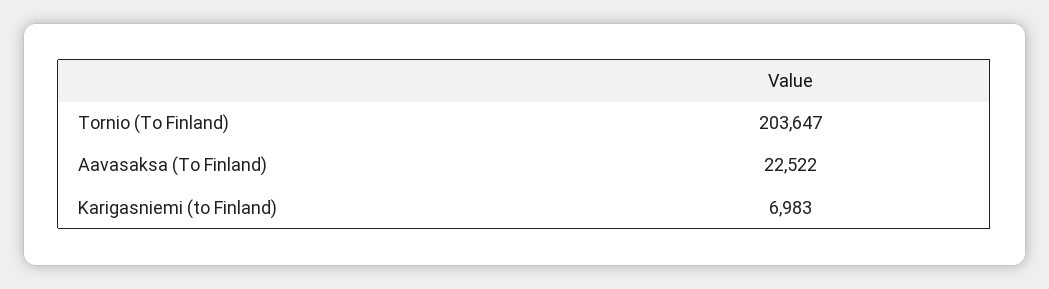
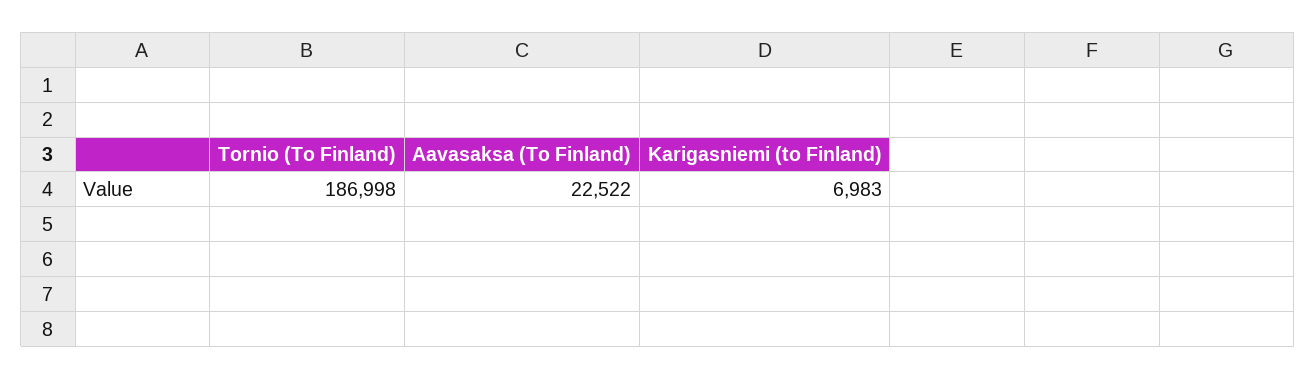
Tornio (To Finland): 203647 -> 186998

